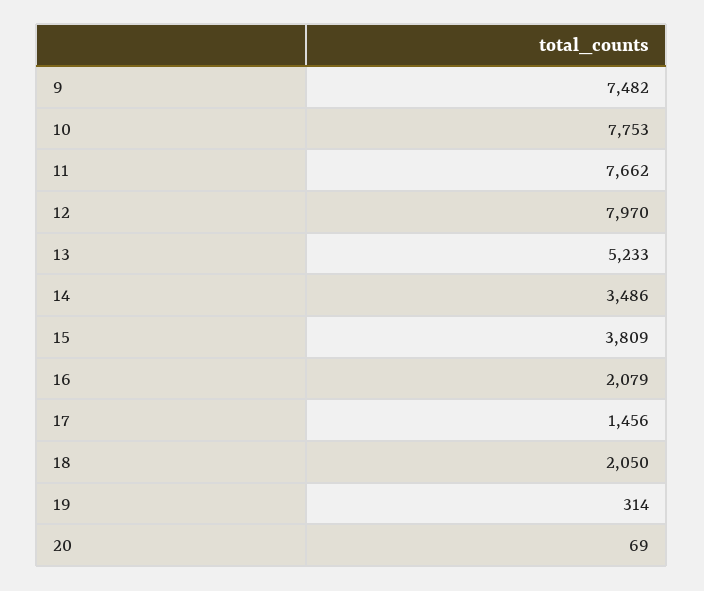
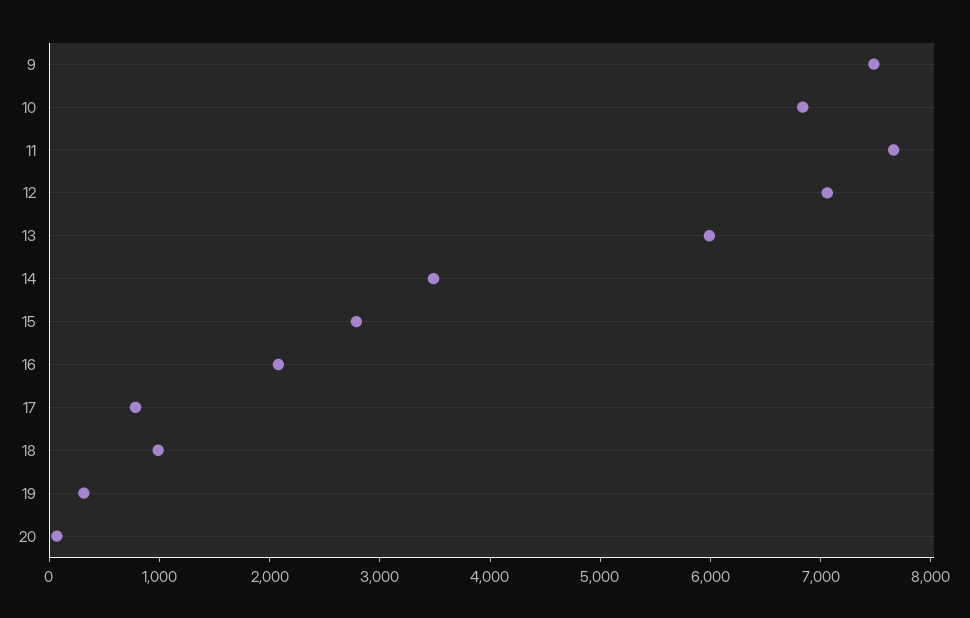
10: 7753 -> 6800
12: 7970 -> 7000
13: 5233 -> 6000
15: 3809 -> 2800
17: 1456 -> 800
18: 2050 -> 1000

